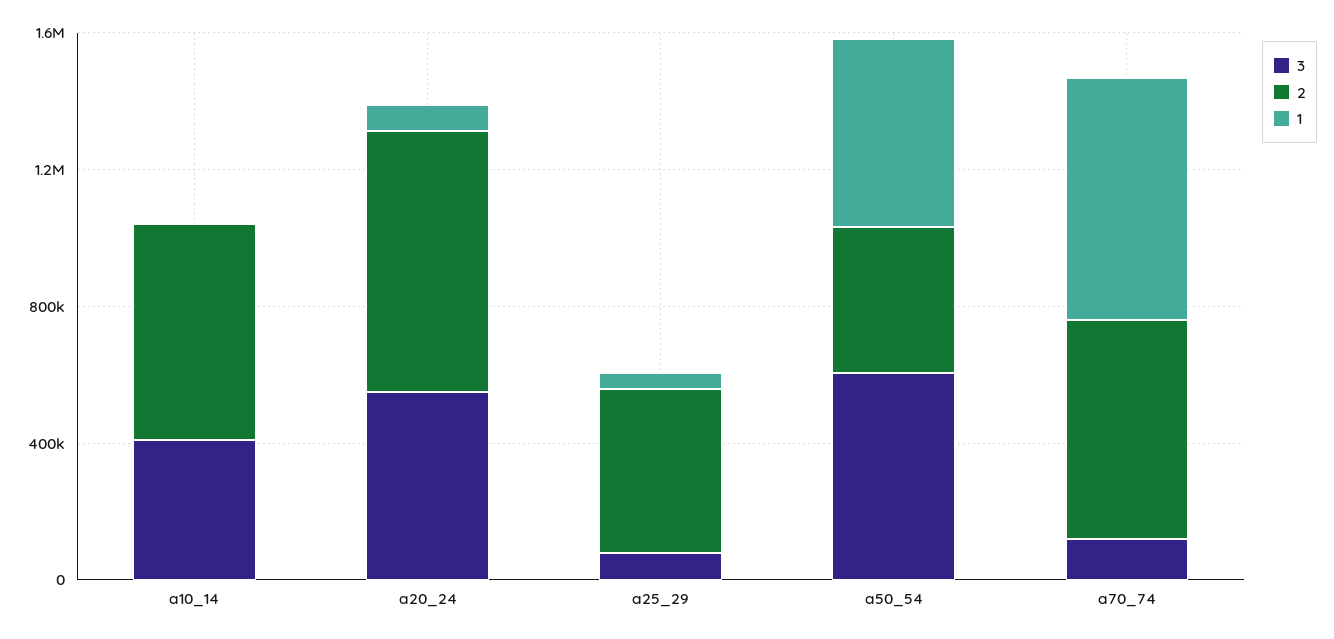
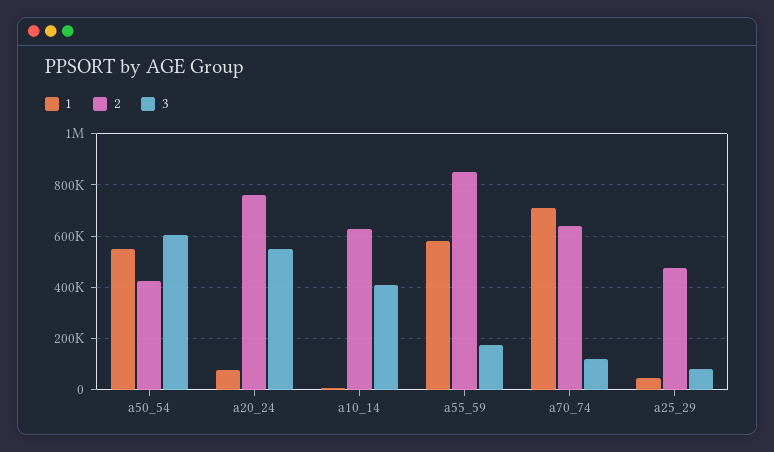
1, a55_59: none -> 575000
2, a55_59: none -> 850000
3, a55_59: none -> 175000

